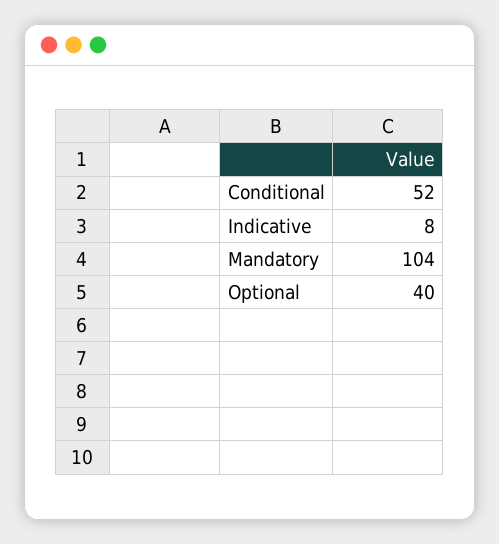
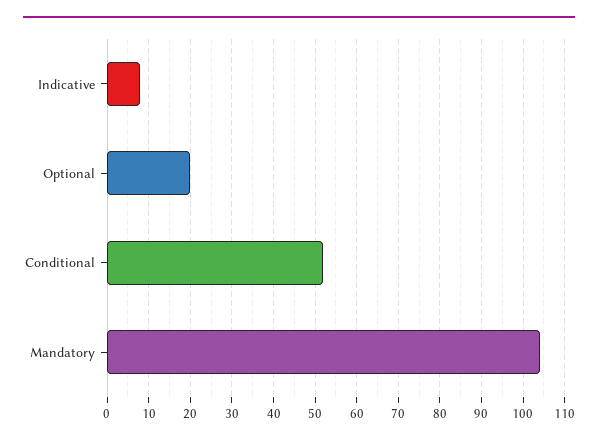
Optional: 40 -> 20

